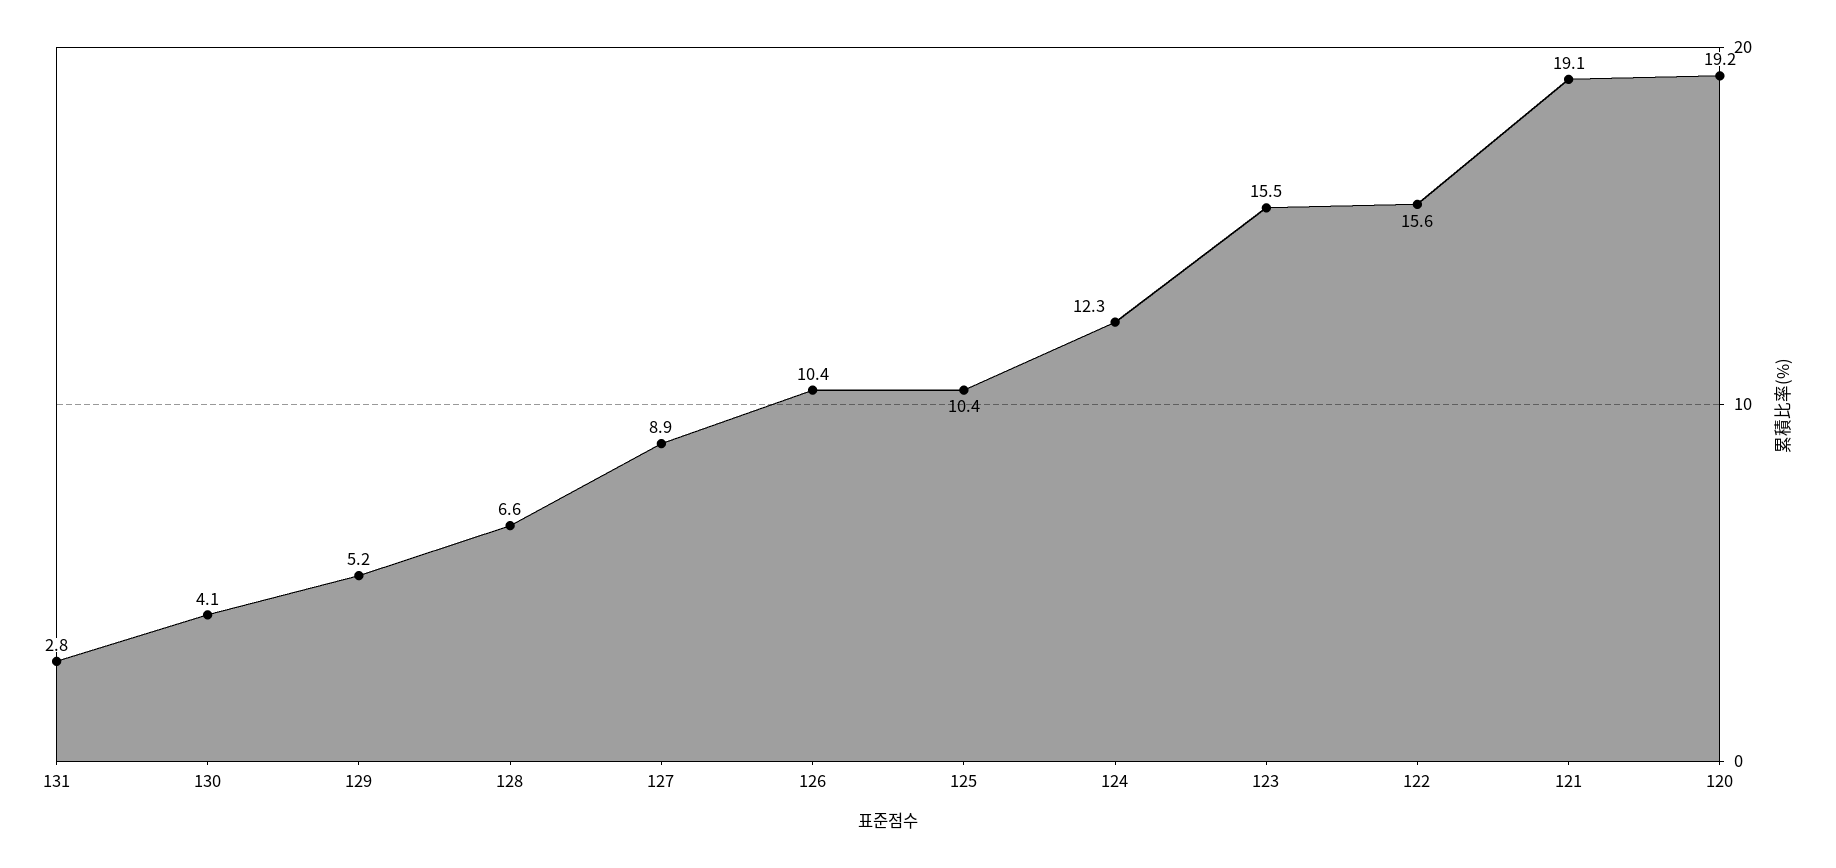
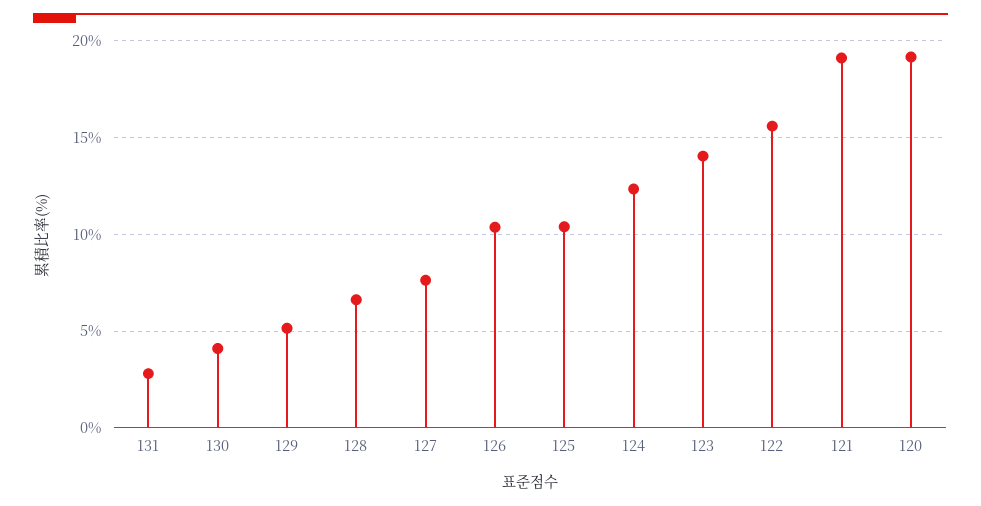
127: 8.9 -> 7.5
123: 15.5 -> 14

